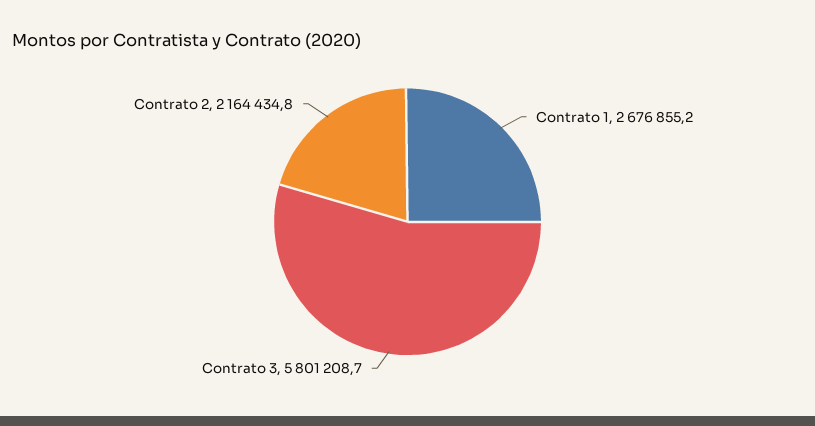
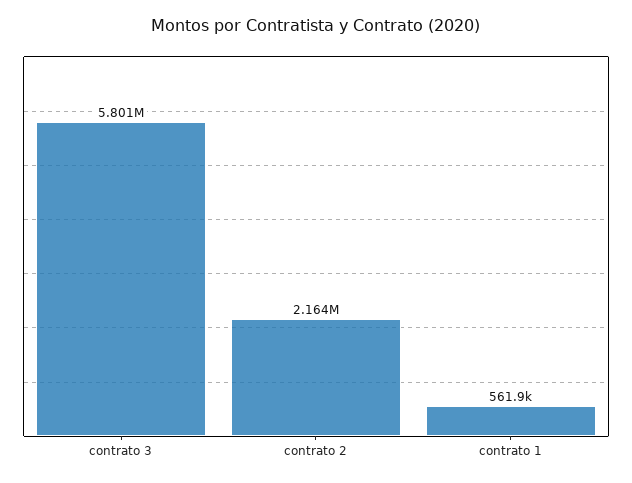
Contrato 1: 2676855.2 -> 561900

